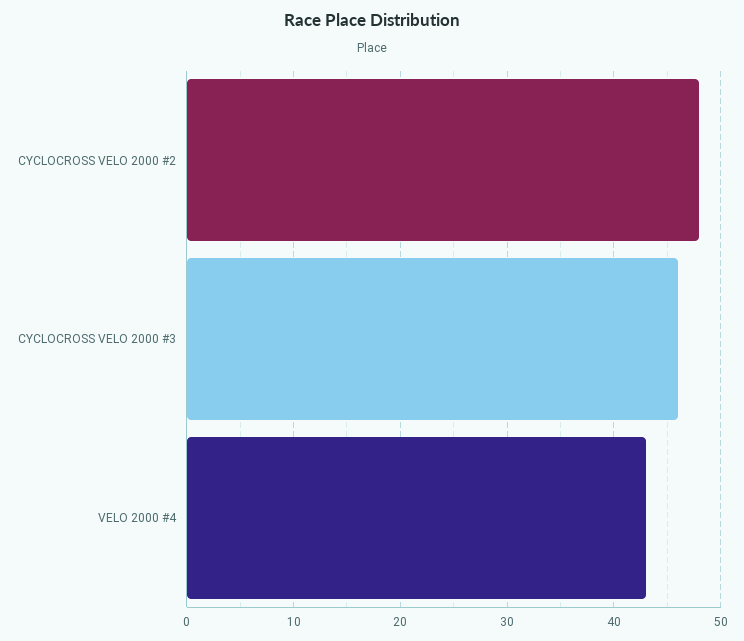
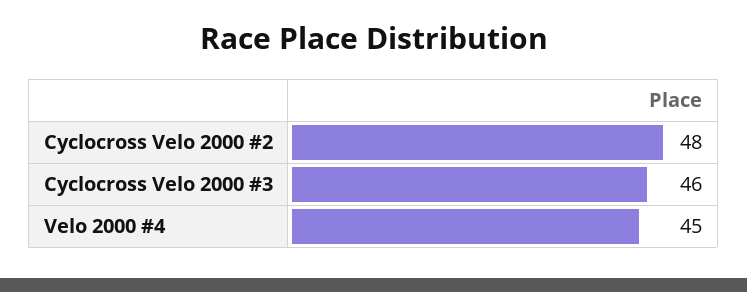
VELO 2000 #4: 43 -> 45

